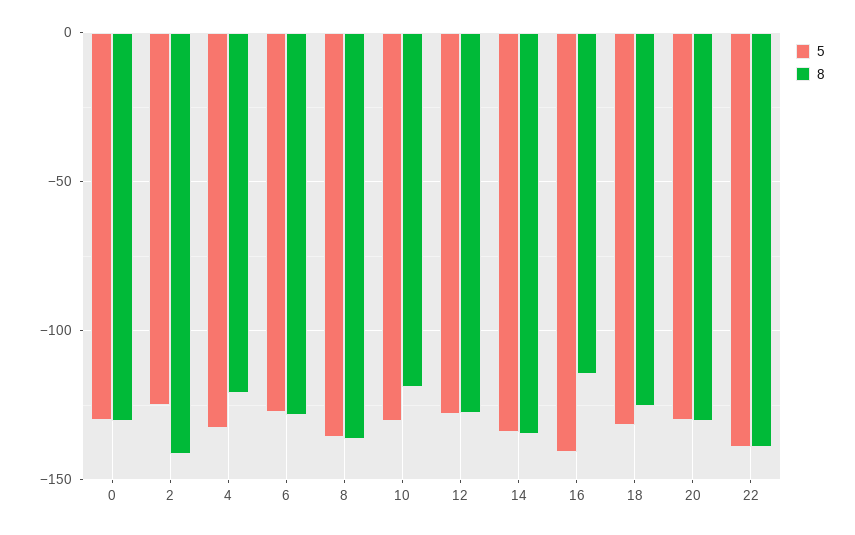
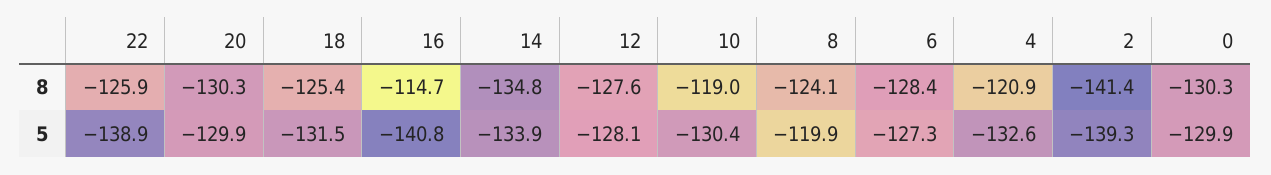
5, 2: -125 -> -139.3
5, 8: -135 -> -119.9
8, 8: -135 -> -124.1
8, 22: -140 -> -125.9

